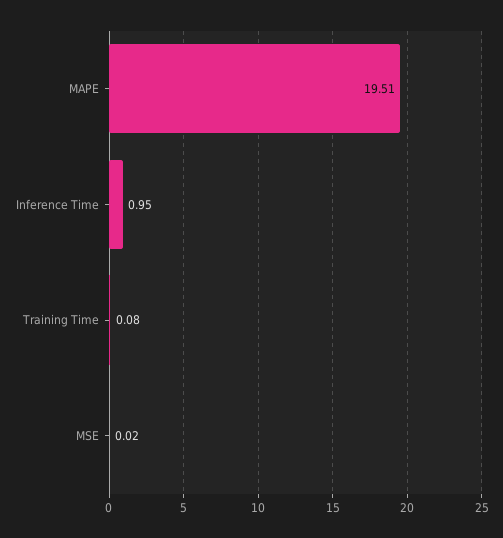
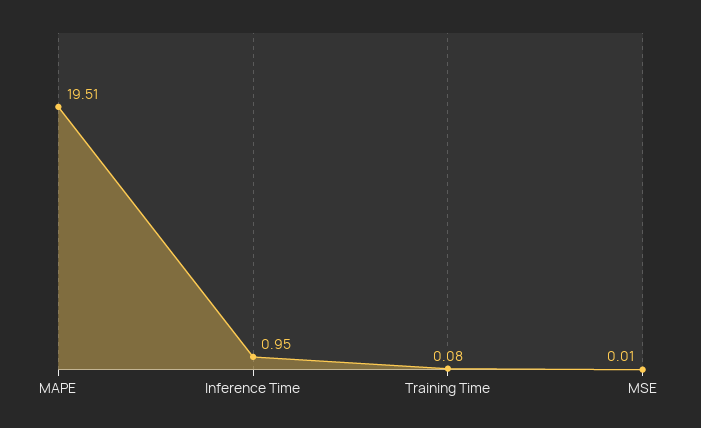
MSE: 0.02 -> 0.01

